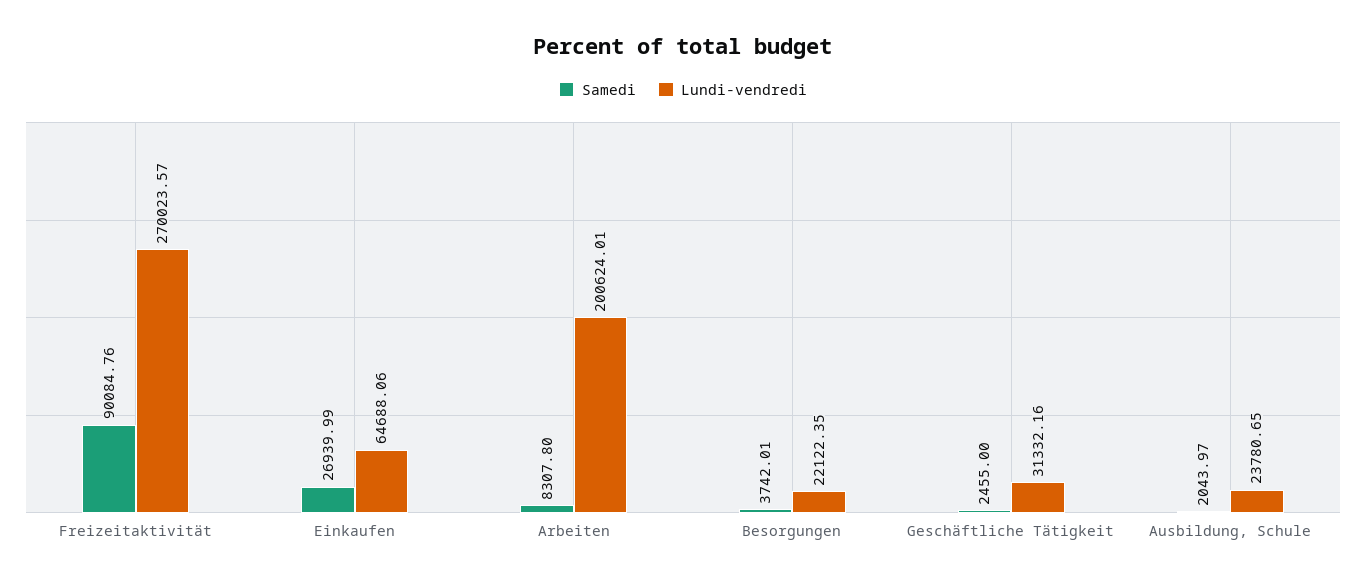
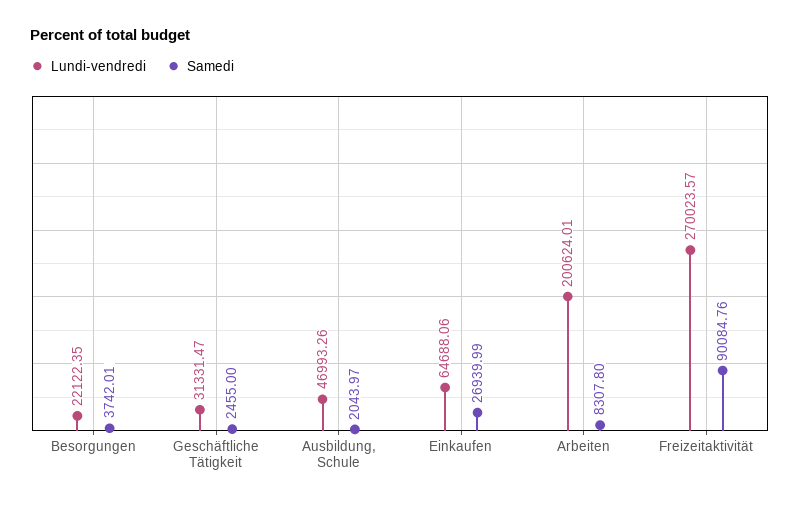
Lundi-vendredi, Geschäftliche Tätigkeit: 31332.16 -> 31331.47
Lundi-vendredi, Ausbildung, Schule: 23780.65 -> 46993.26

